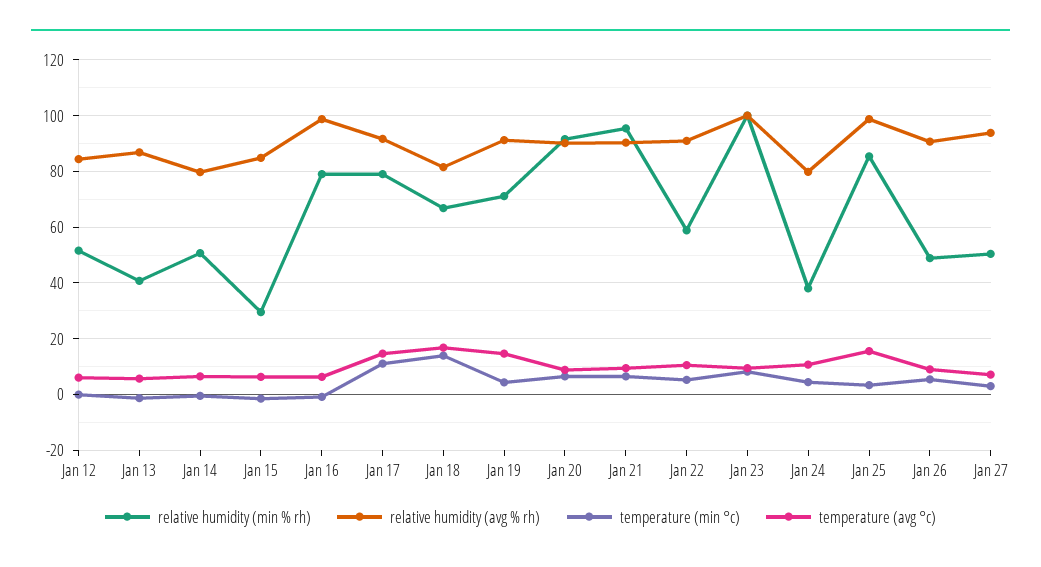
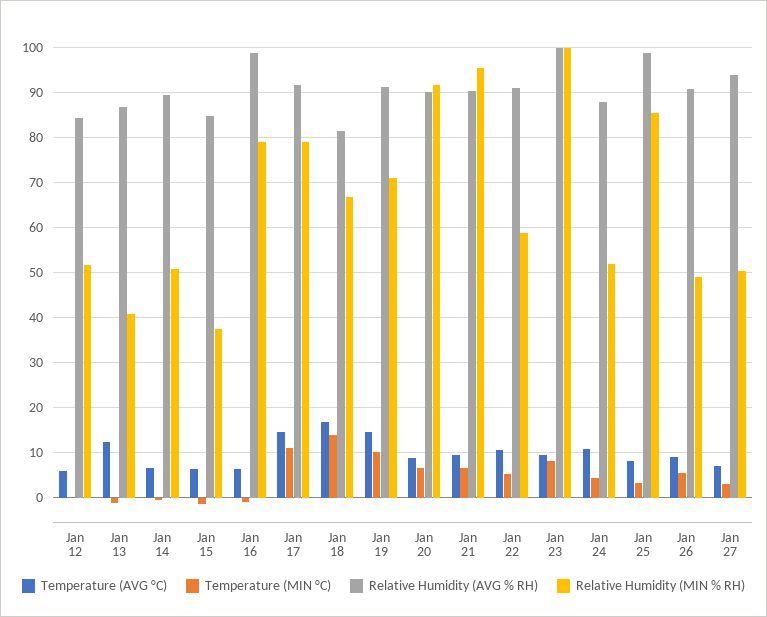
temperature (avg °c), Jan 13: 5 -> 12
relative humidity (avg % rh), Jan 14: 80 -> 90
relative humidity (min % rh), Jan 15: 30 -> 38
temperature (min °c), Jan 19: 5 -> 10
relative humidity (min % rh), Jan 24: 37.5 -> 52
relative humidity (avg % rh), Jan 24: 80 -> 88
temperature (avg °c), Jan 25: 15 -> 8

